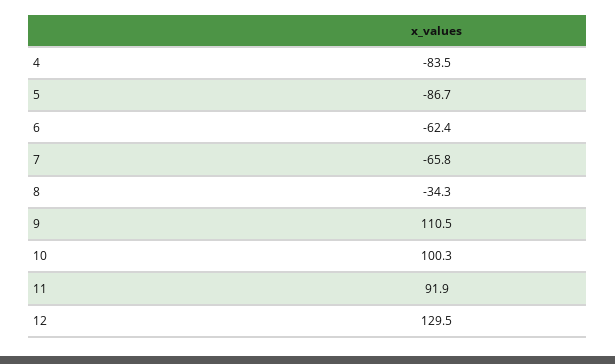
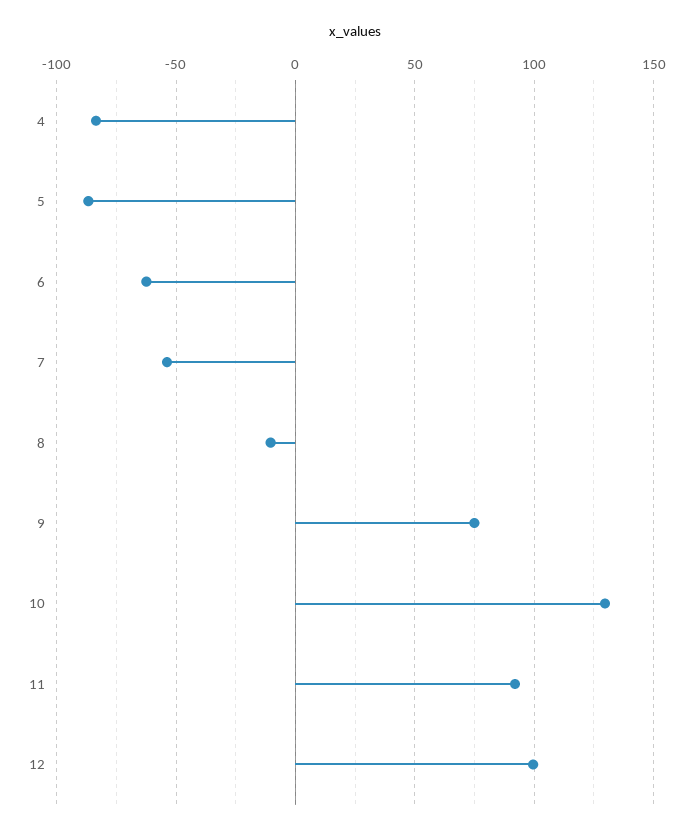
7: -65.8 -> -55
8: -34.3 -> -10
9: 110.5 -> 75
10: 100.3 -> 130
12: 129.5 -> 100

